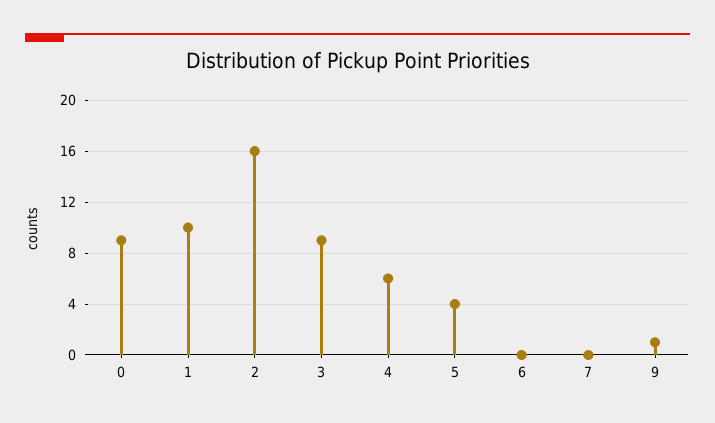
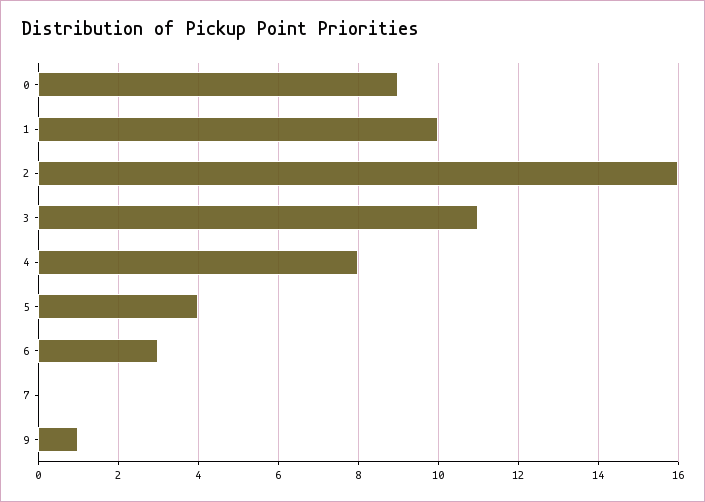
3: 9 -> 11
4: 6 -> 8
6: 0 -> 3

